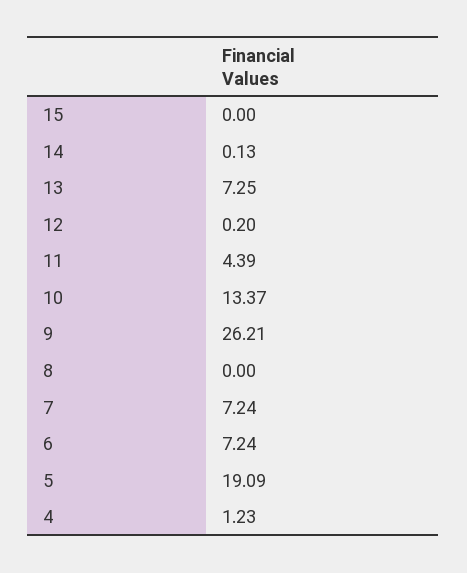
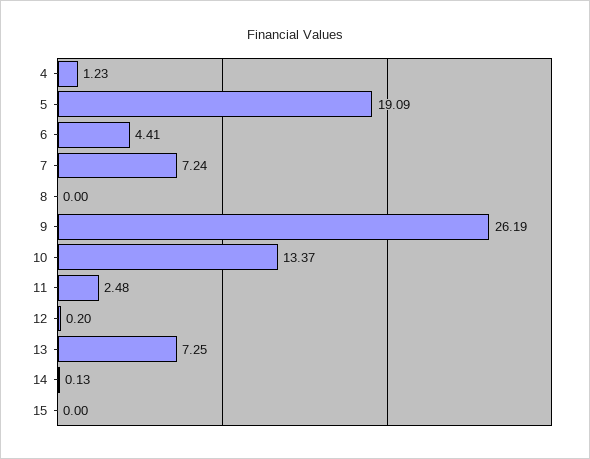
11: 4.39 -> 2.48
9: 26.21 -> 26.19
6: 7.24 -> 4.41

